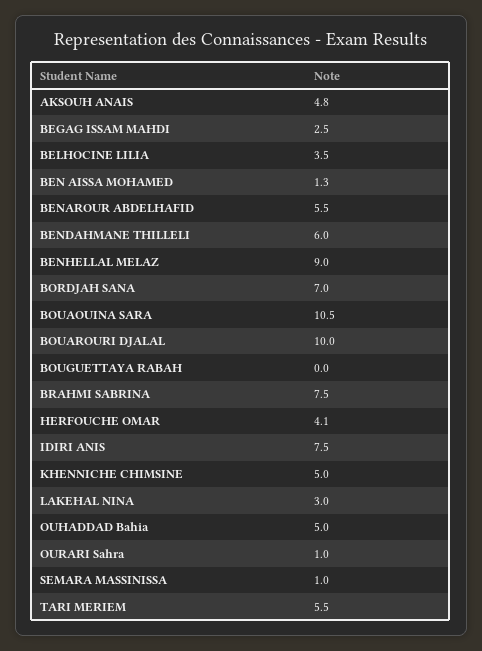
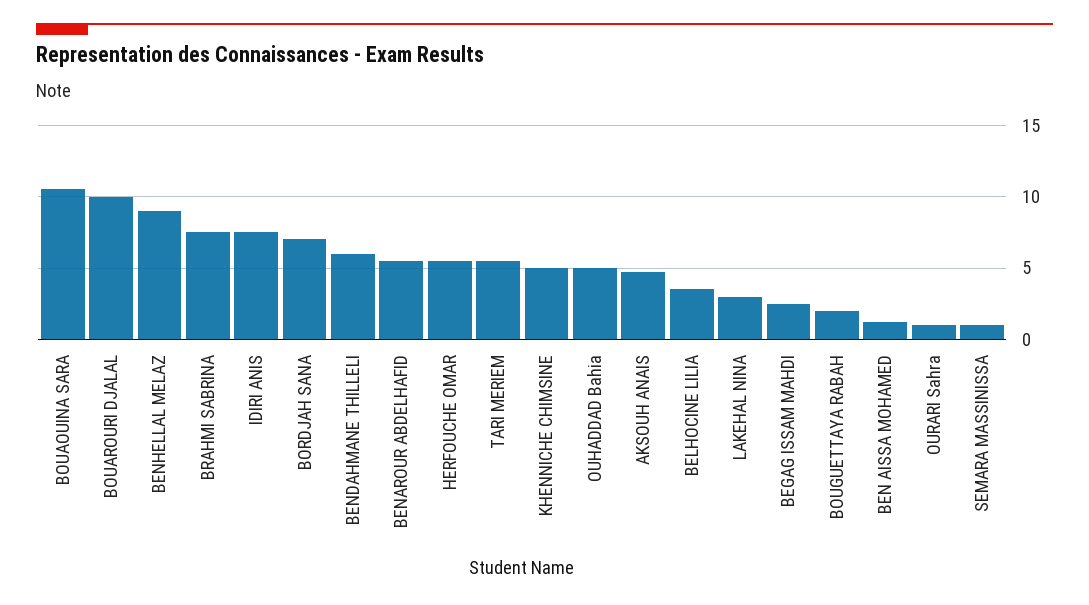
BOUGUETTAYA RABAH: 0 -> 2
HERFOUCHE OMAR: 4.1 -> 5.5

